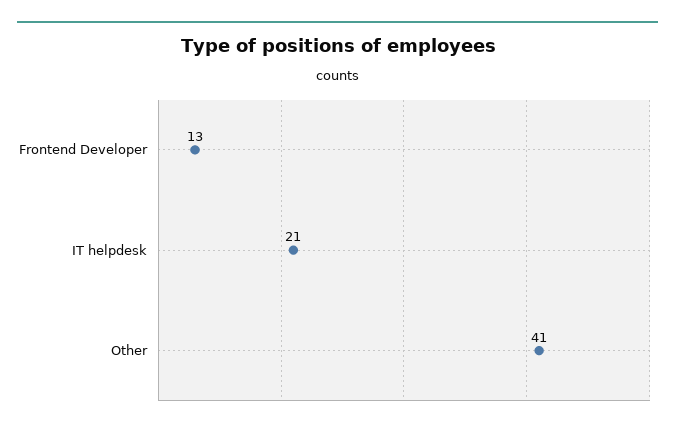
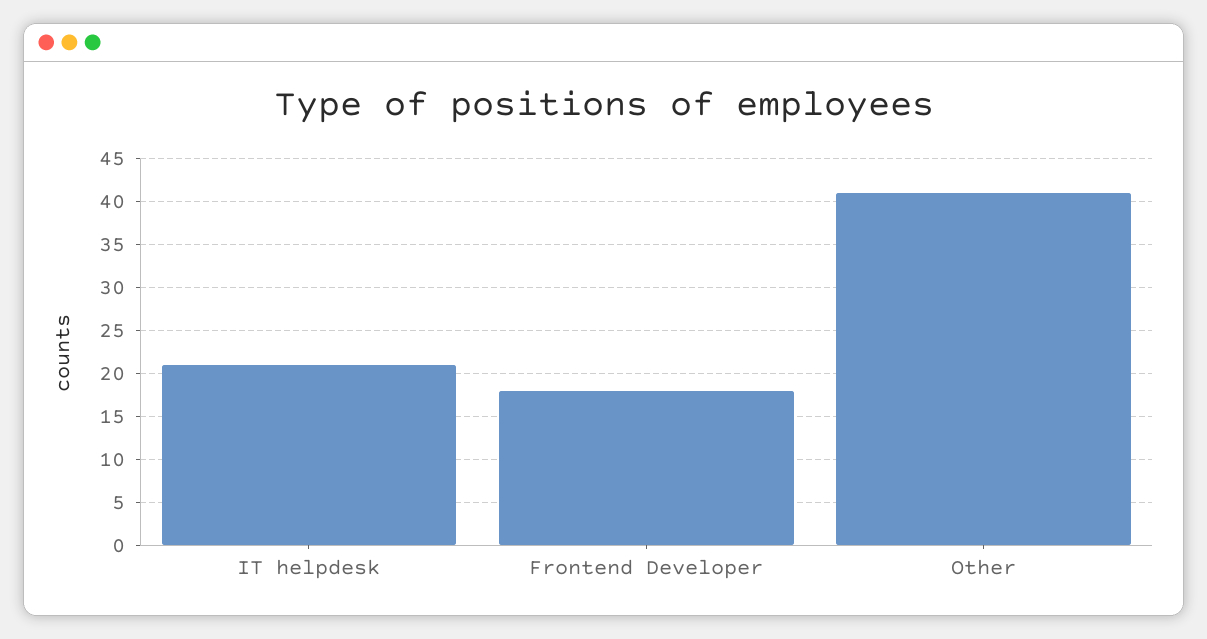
Frontend Developer: 13 -> 18

